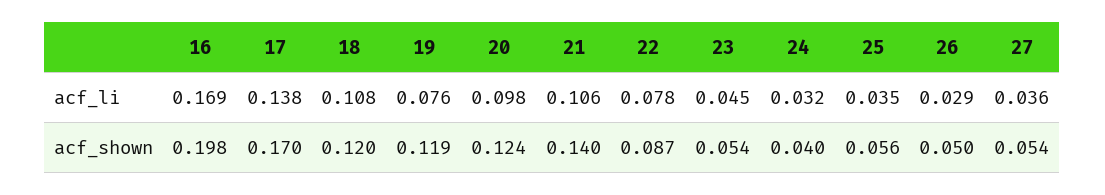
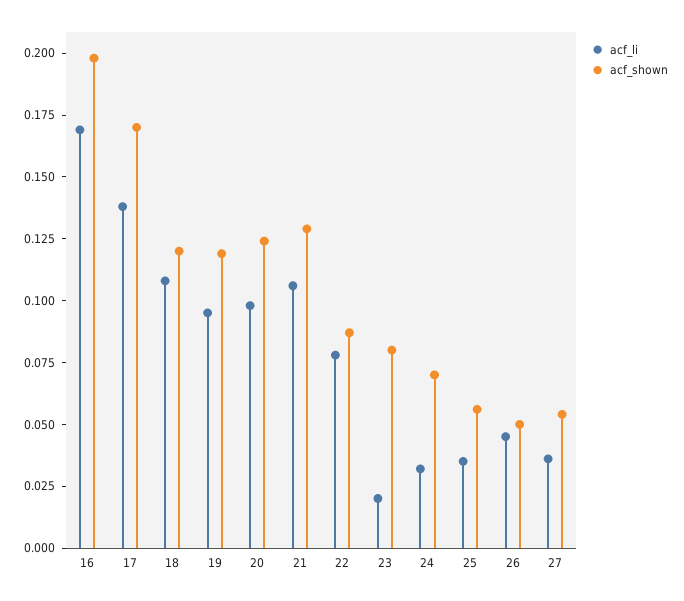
acf_li, 19: 0.076 -> 0.095
acf_li, 23: 0.045 -> 0.02
acf_li, 26: 0.029 -> 0.045
acf_shown, 21: 0.14 -> 0.13
acf_shown, 23: 0.054 -> 0.08
acf_shown, 24: 0.04 -> 0.07

